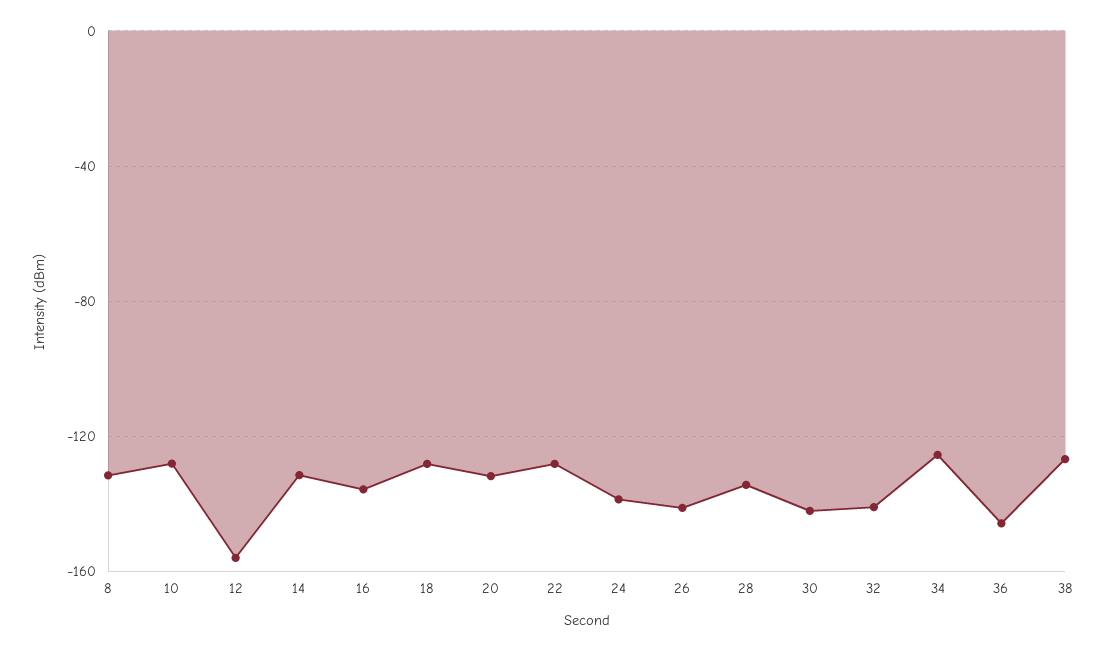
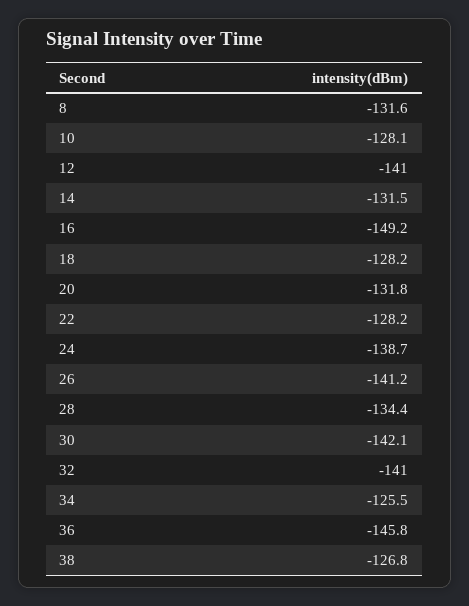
12: -155 -> -141
16: -135 -> -149.2

